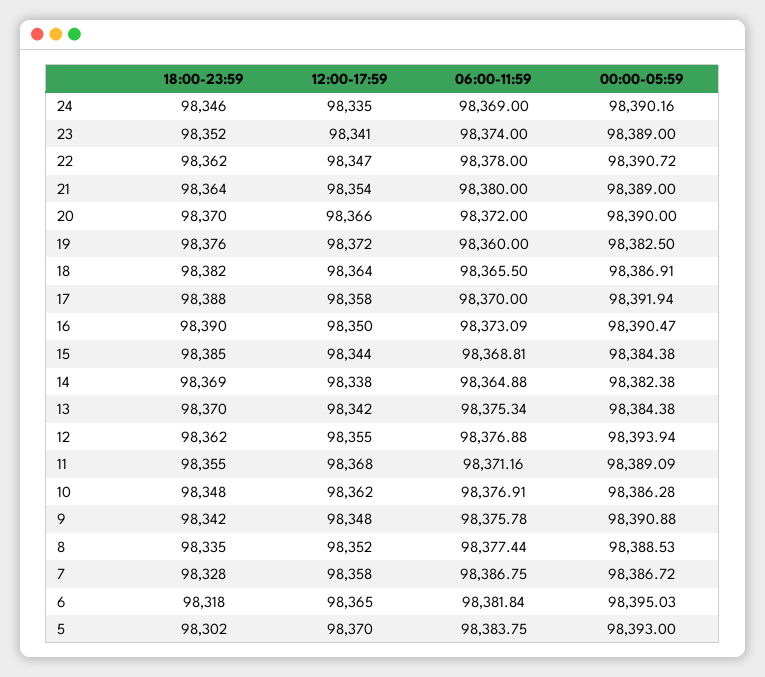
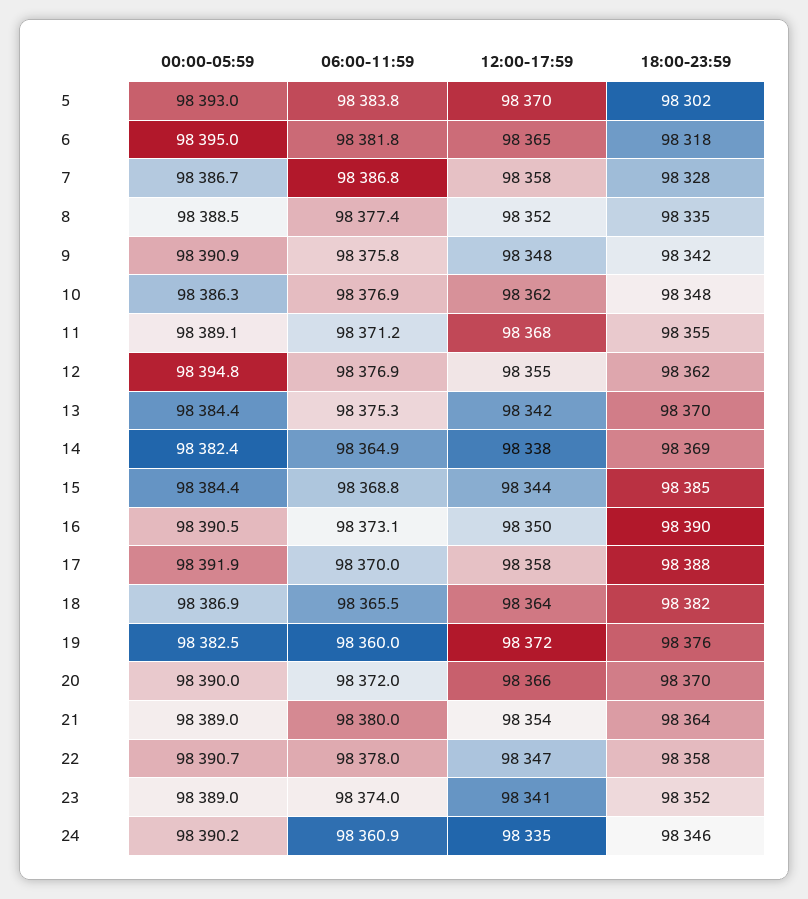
06:00-11:59, 24: 98369 -> 98360.9
18:00-23:59, 22: 98362 -> 98358
00:00-05:59, 12: 98393.94 -> 98394.8

